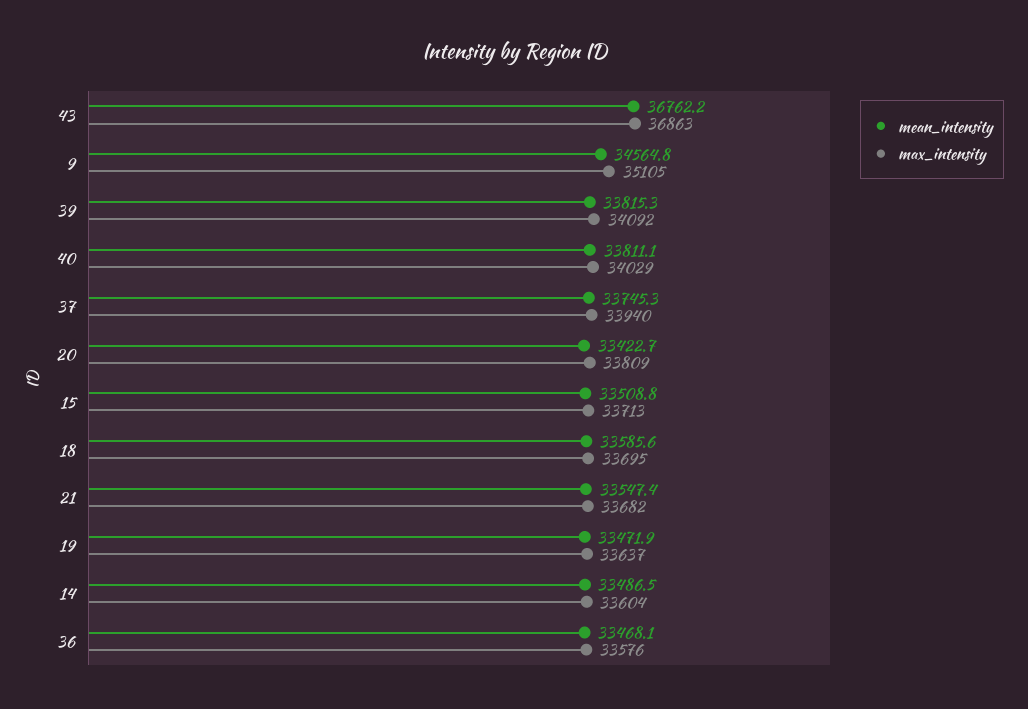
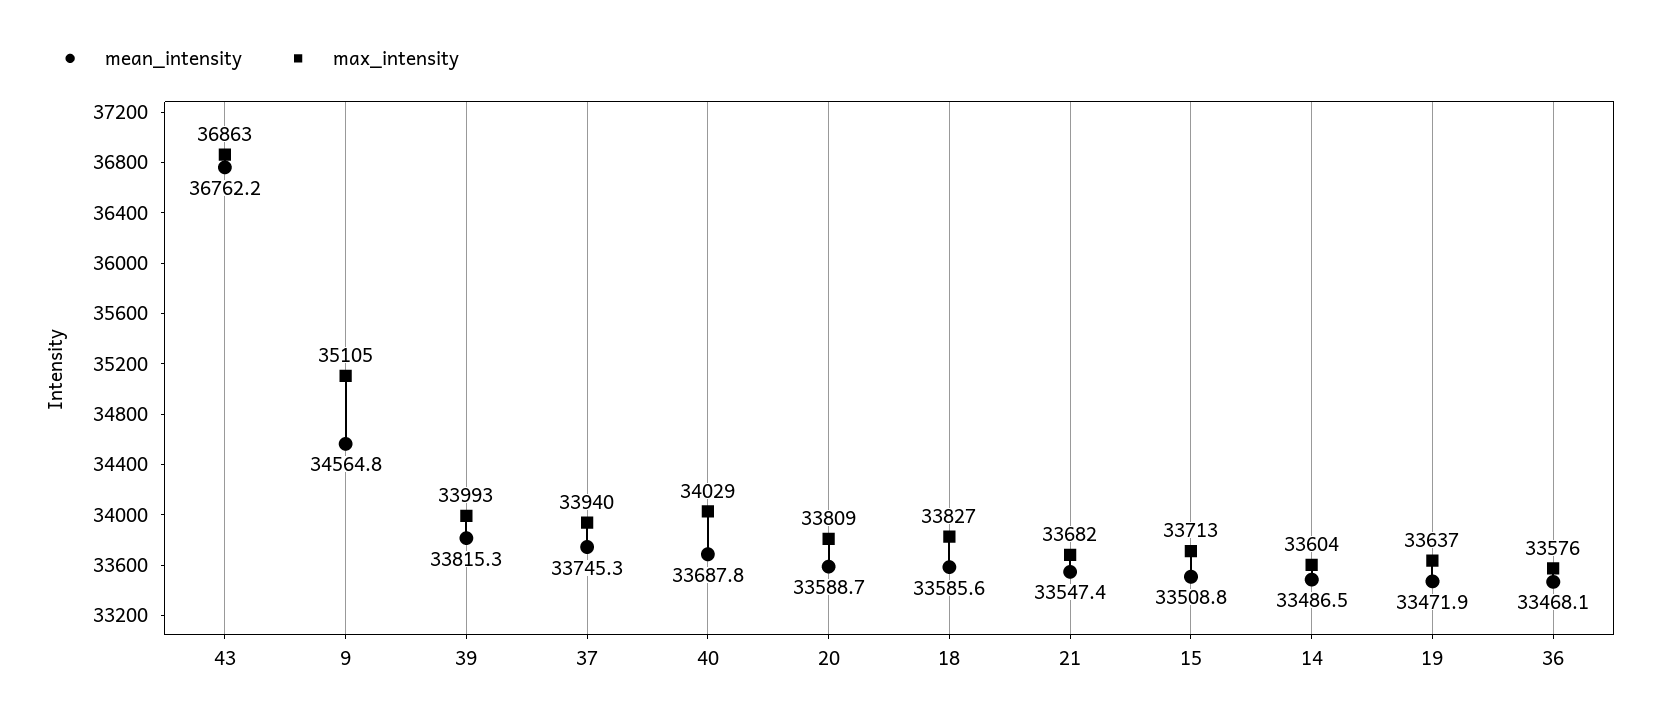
max_intensity, 39: 34092 -> 33993
mean_intensity, 40: 33811.1 -> 33687.8
mean_intensity, 20: 33422.7 -> 33588.7
max_intensity, 18: 33695 -> 33827

